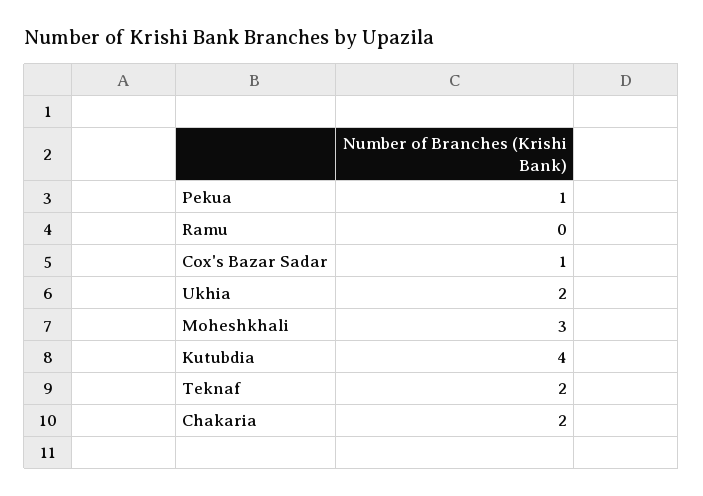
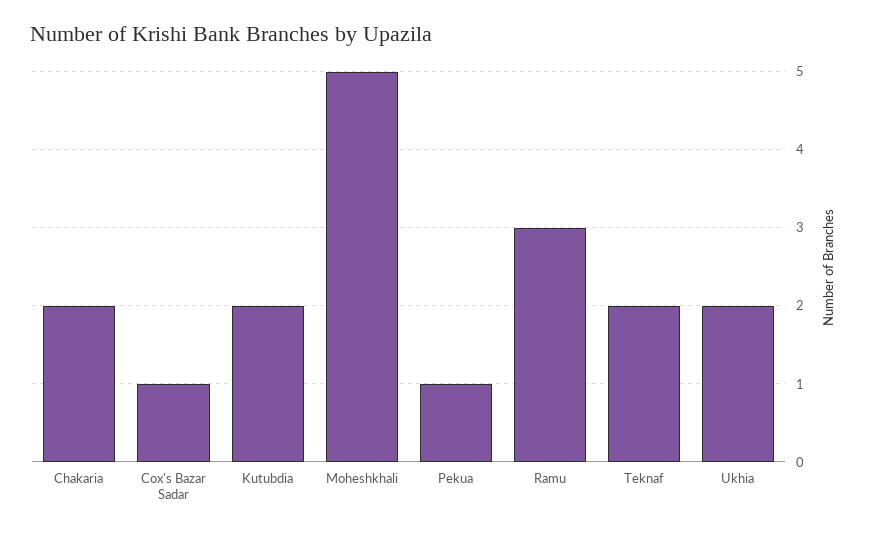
Ramu: 0 -> 3
Moheshkhali: 3 -> 5
Kutubdia: 4 -> 2

